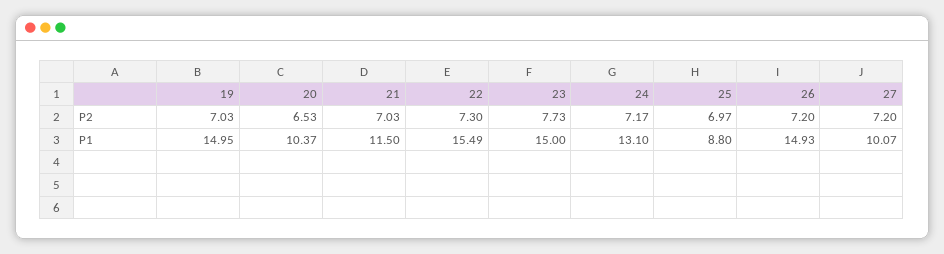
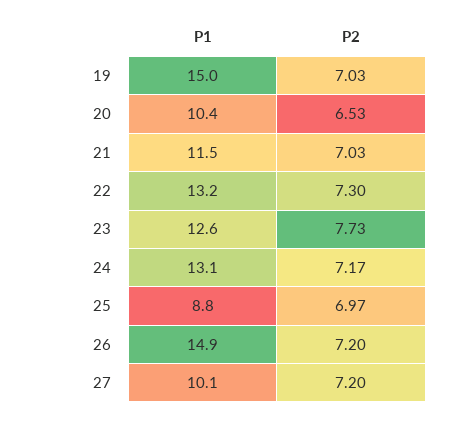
22, P1: 15.49 -> 13.2
23, P1: 15 -> 12.6

